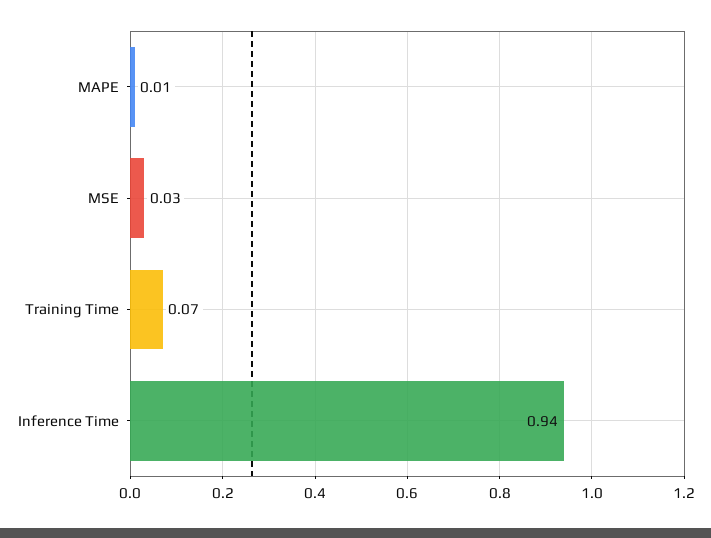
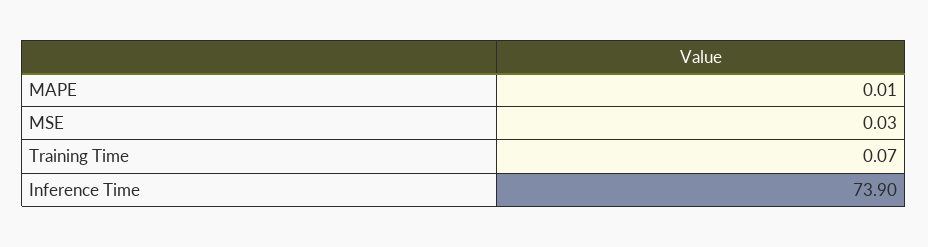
Inference Time: 0.94 -> 73.9

